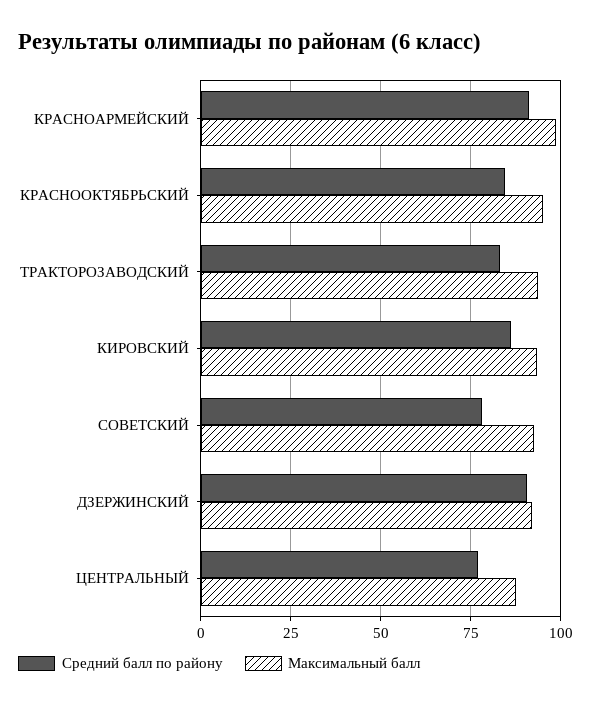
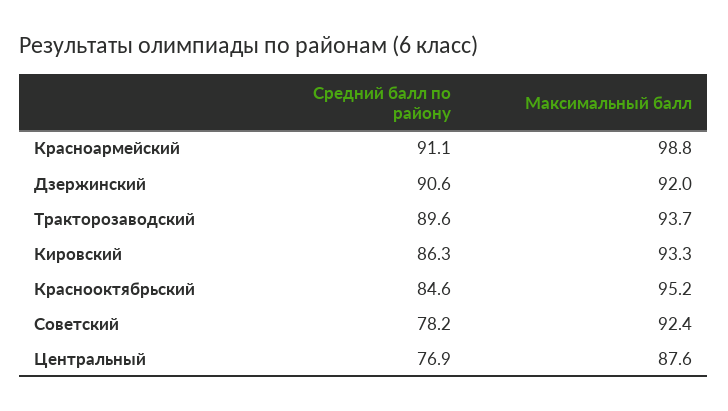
Средний балл по району, ТРАКТОРОЗАВОДСКИЙ: 82.5 -> 89.6

